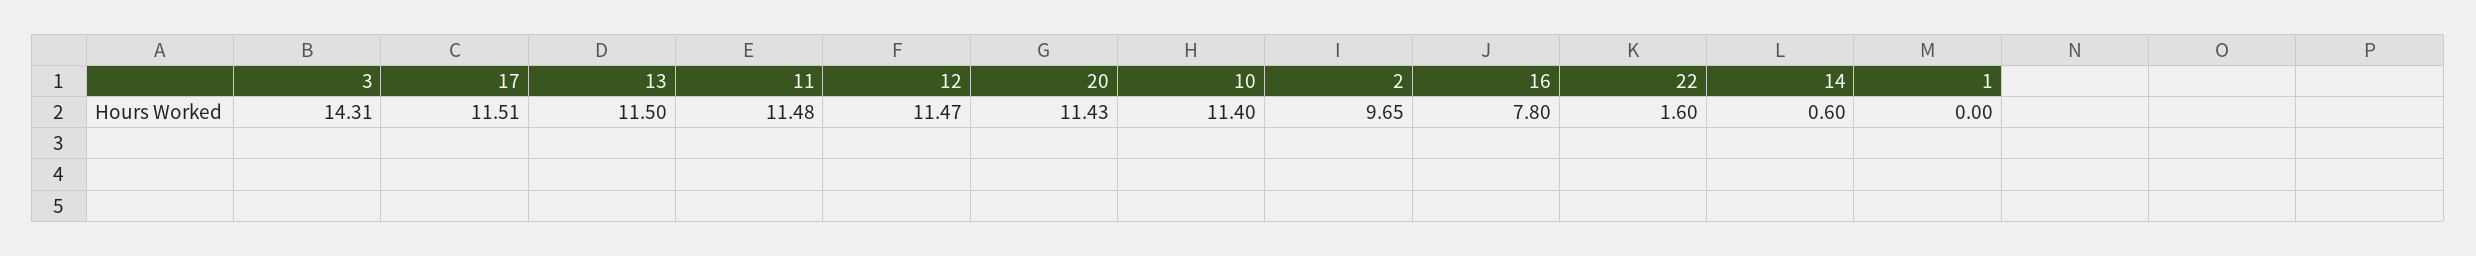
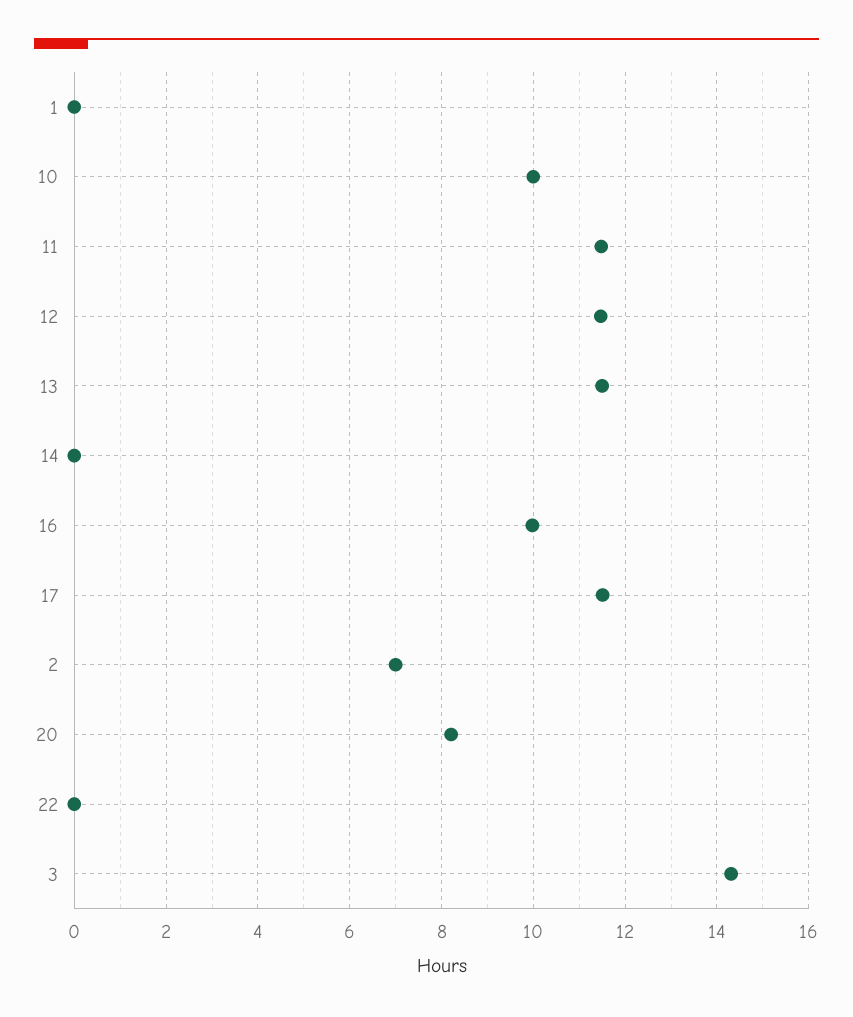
20: 11.43 -> 8.2
10: 11.4 -> 10
2: 9.65 -> 7
16: 7.8 -> 10
22: 1.6 -> 0
14: 0.6 -> 0

